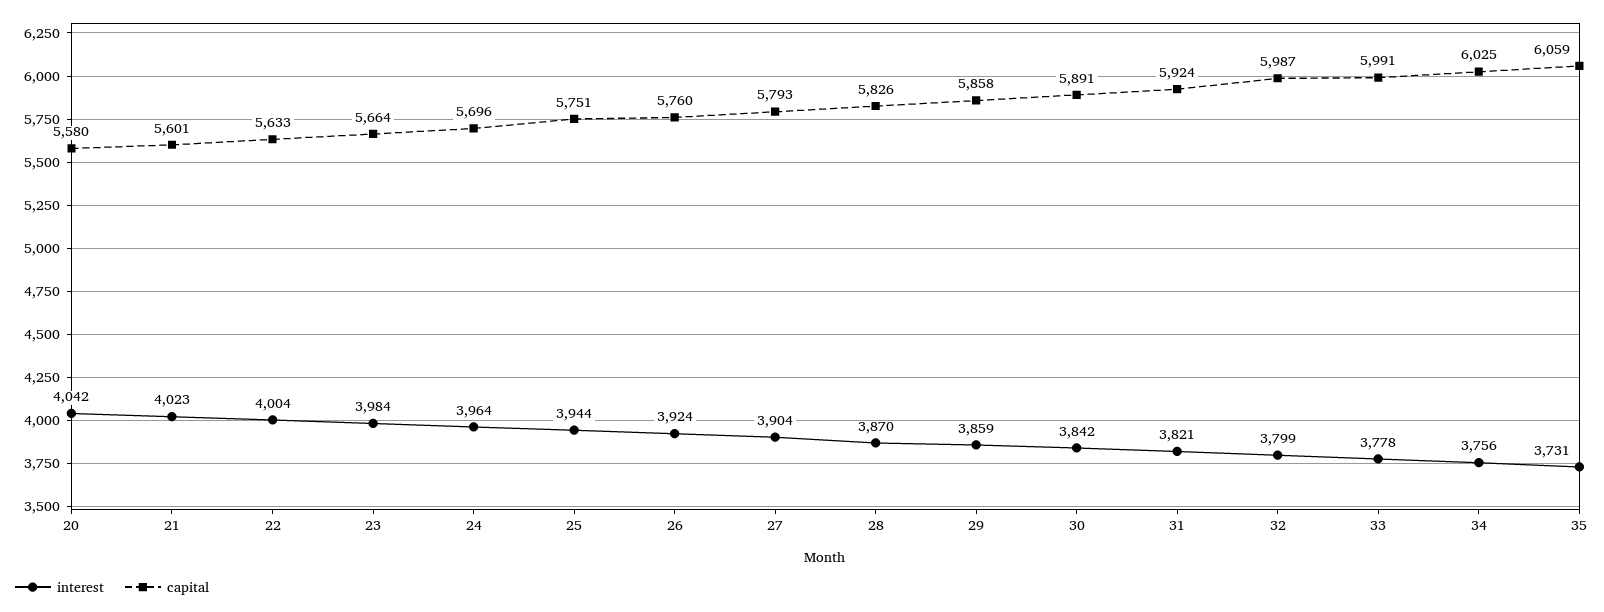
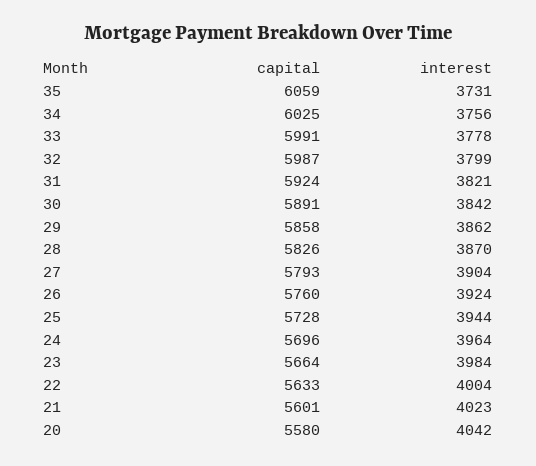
capital, 25: 5751 -> 5728
interest, 29: 3859 -> 3862

